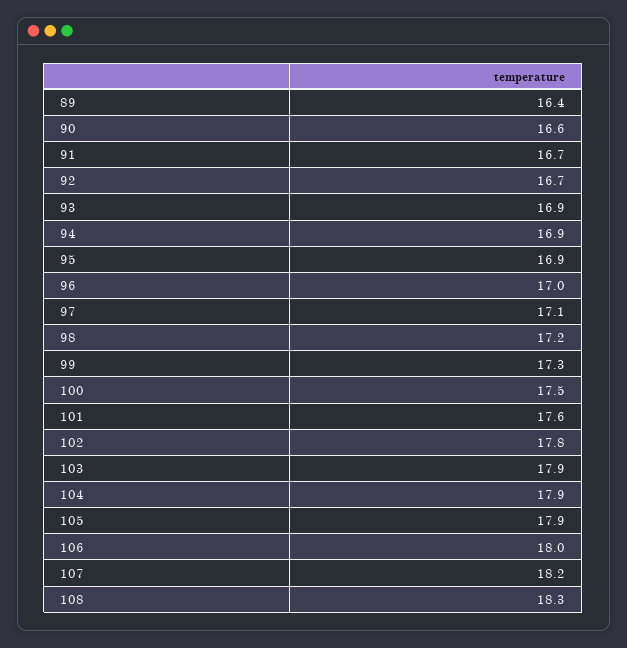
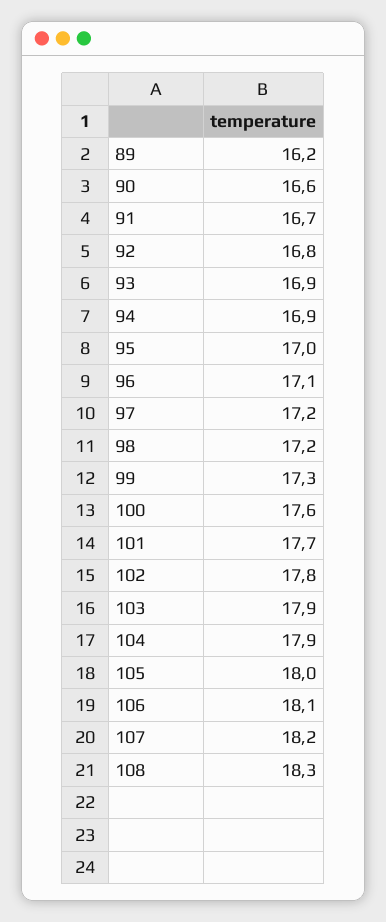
89: 16.4 -> 16.2
92: 16.7 -> 16.8
95: 16.9 -> 17
96: 17 -> 17.1
97: 17.1 -> 17.2
100: 17.5 -> 17.6
101: 17.6 -> 17.7
105: 17.9 -> 18
106: 18 -> 18.1

